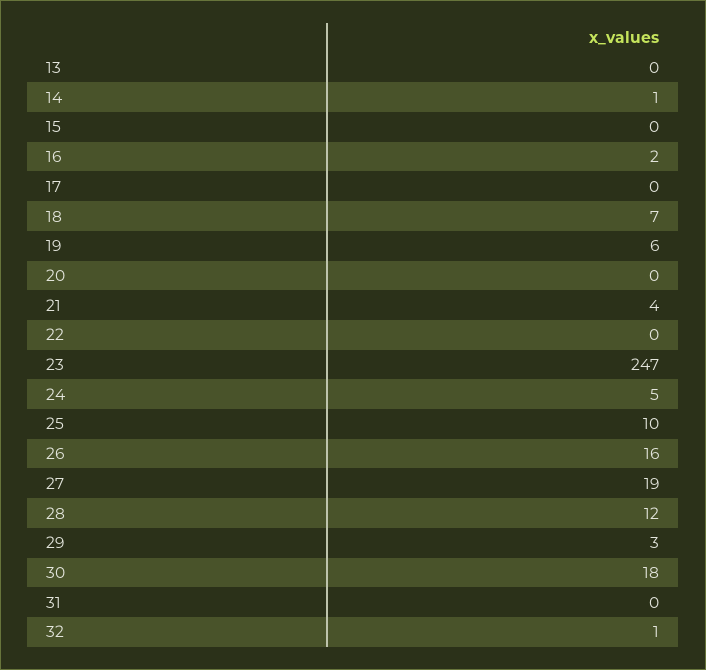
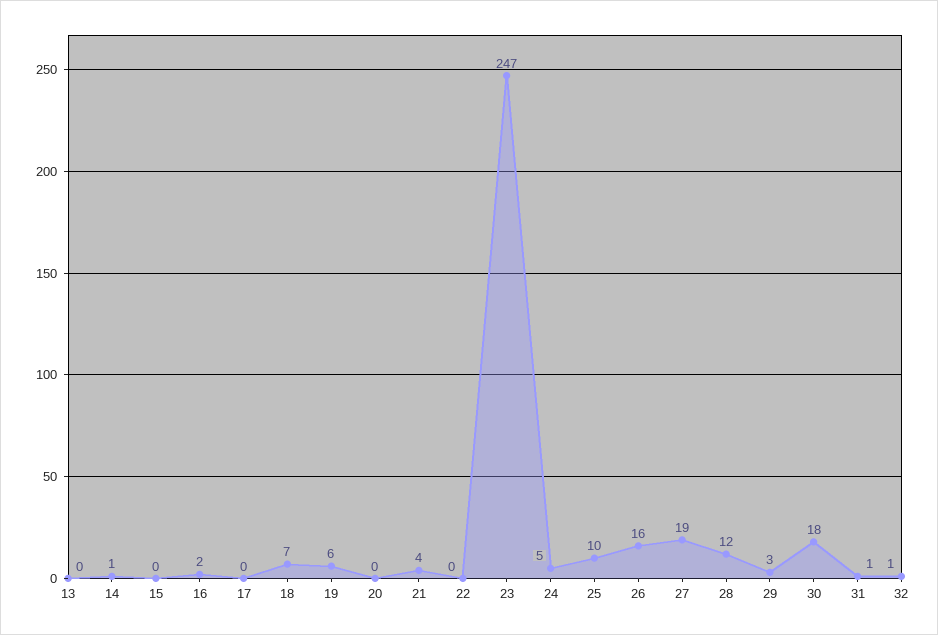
31: 0 -> 1

